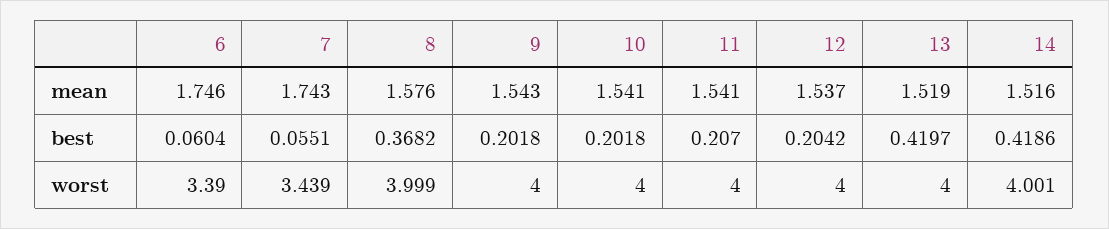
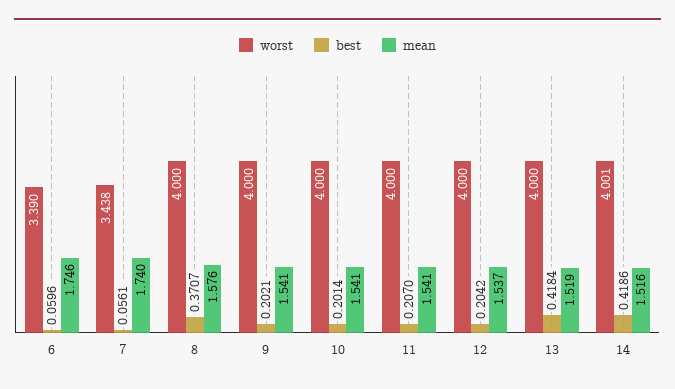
mean, 7: 1.743 -> 1.74
mean, 9: 1.543 -> 1.541
best, 6: 0.0604 -> 0.0596
best, 7: 0.0551 -> 0.0561
best, 8: 0.3682 -> 0.3707
best, 9: 0.2018 -> 0.2021
best, 10: 0.2018 -> 0.2014
best, 13: 0.4197 -> 0.4184
worst, 7: 3.439 -> 3.438
worst, 8: 3.999 -> 4

